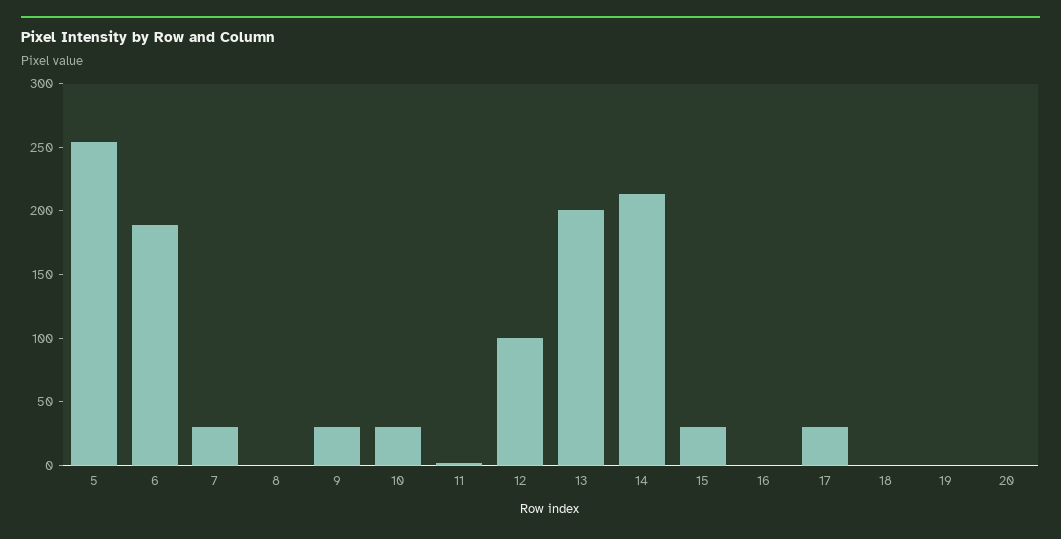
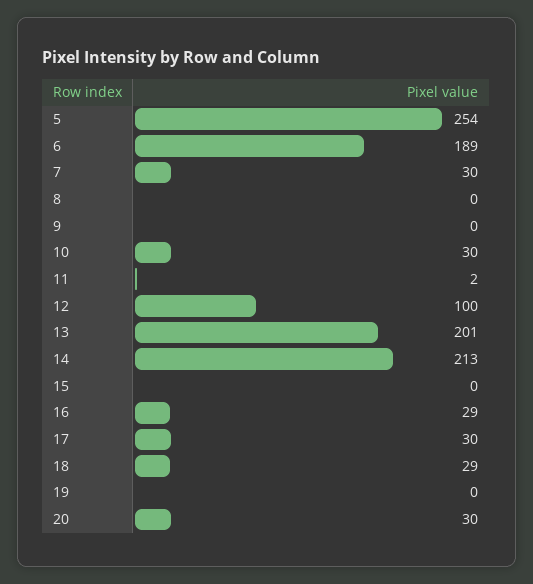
9: 30 -> 0
15: 30 -> 0
16: 0 -> 29
18: 0 -> 29
20: 0 -> 30

